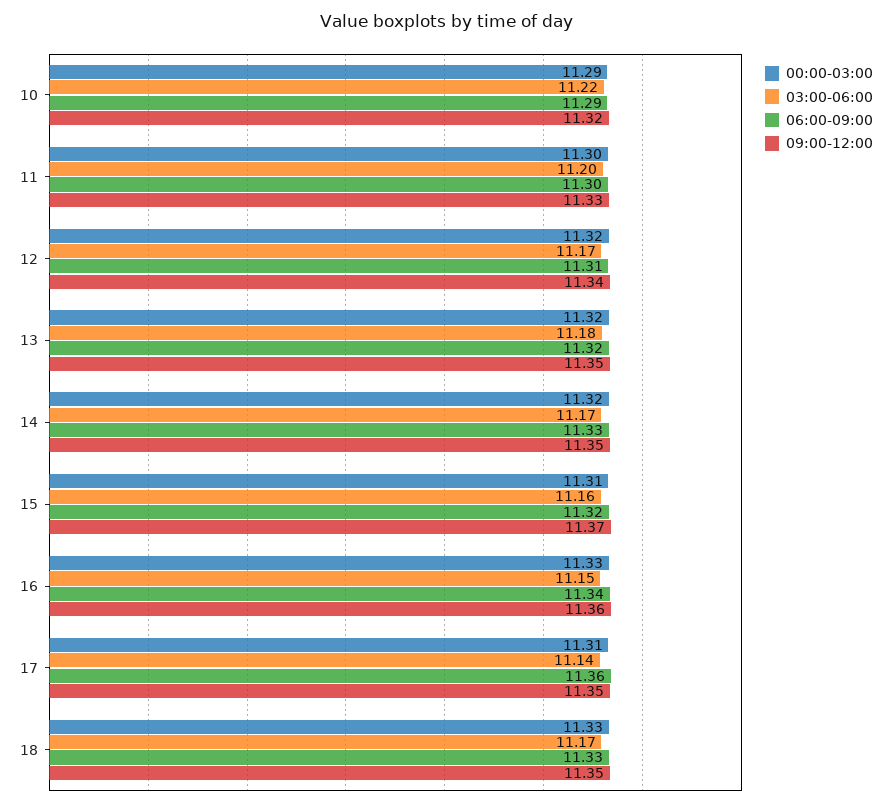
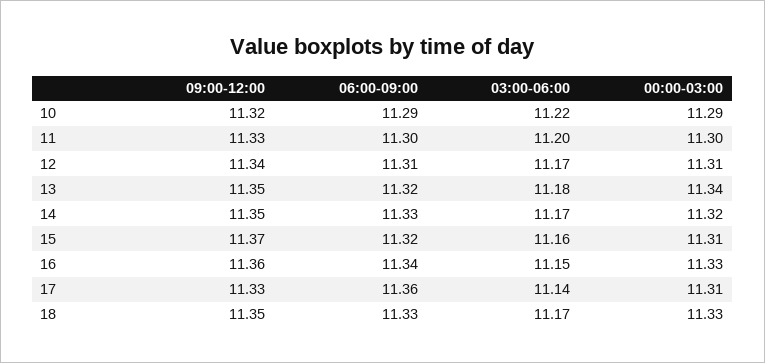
00:00-03:00, 12: 11.32 -> 11.31
00:00-03:00, 13: 11.32 -> 11.34
09:00-12:00, 17: 11.35 -> 11.33

